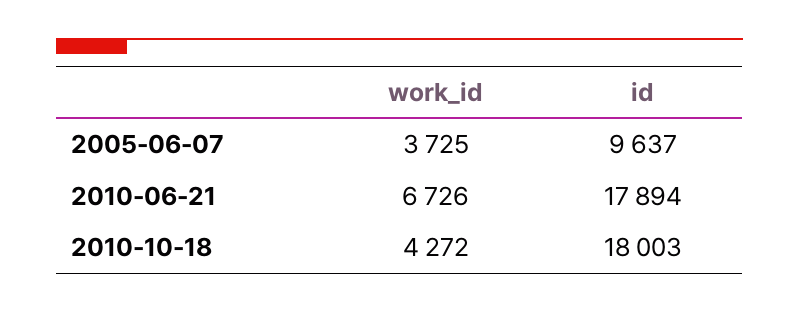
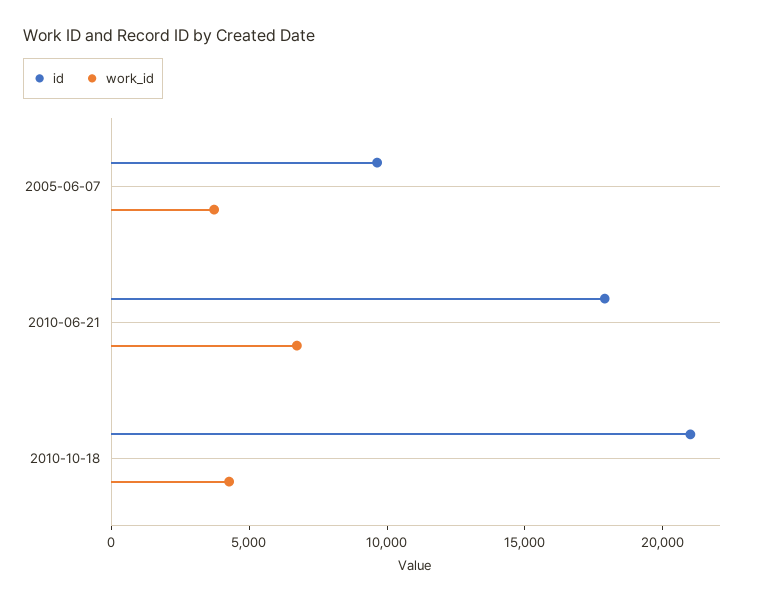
id, 2010-10-18: 18003 -> 21000

